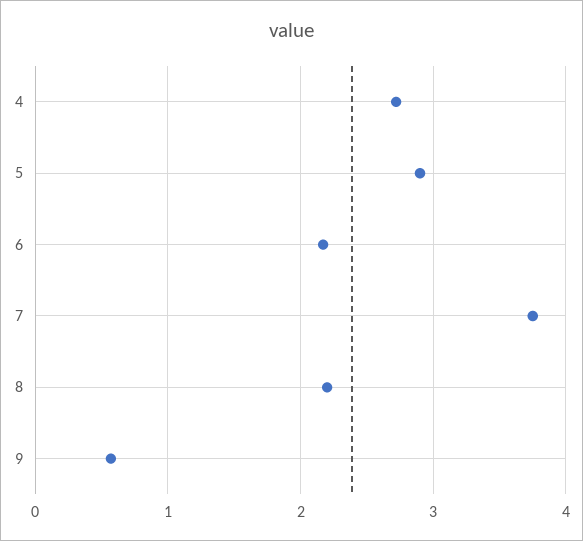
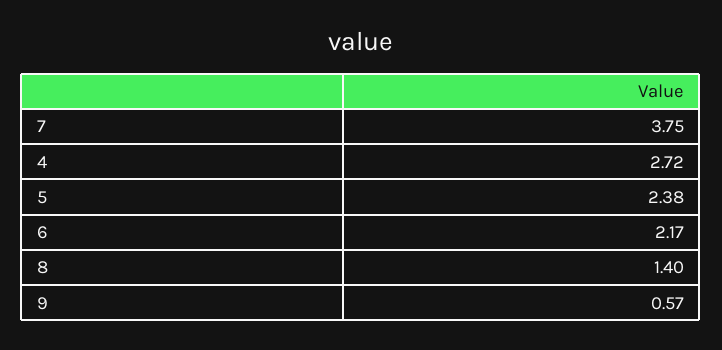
5: 2.9 -> 2.38
8: 2.2 -> 1.4

